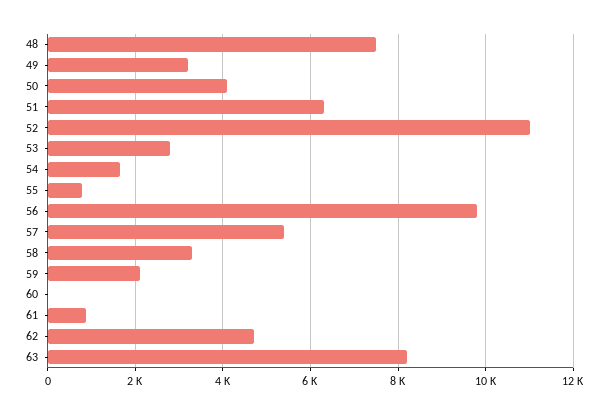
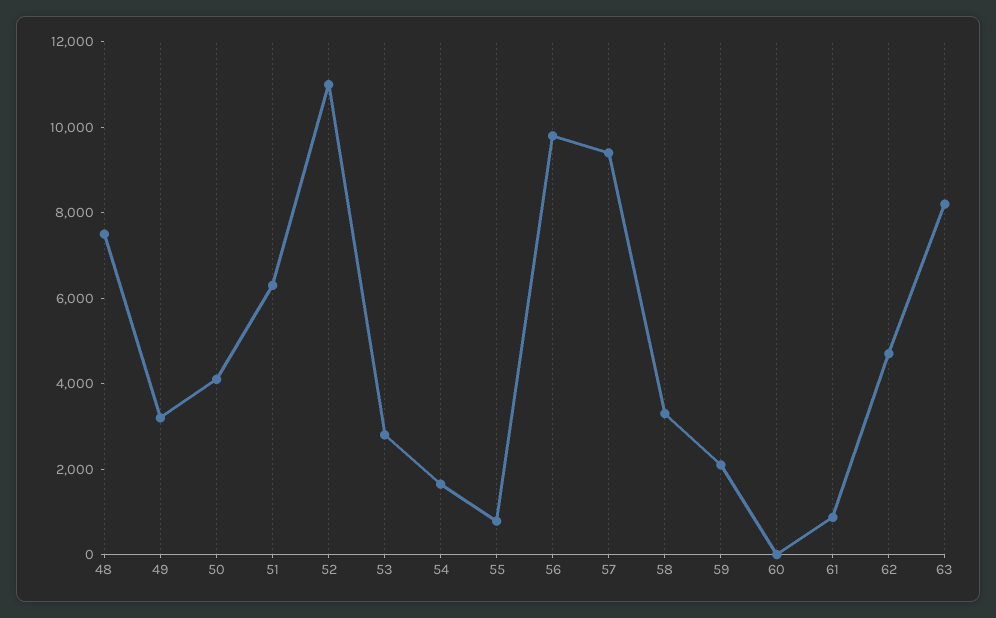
57: 5400 -> 9500

